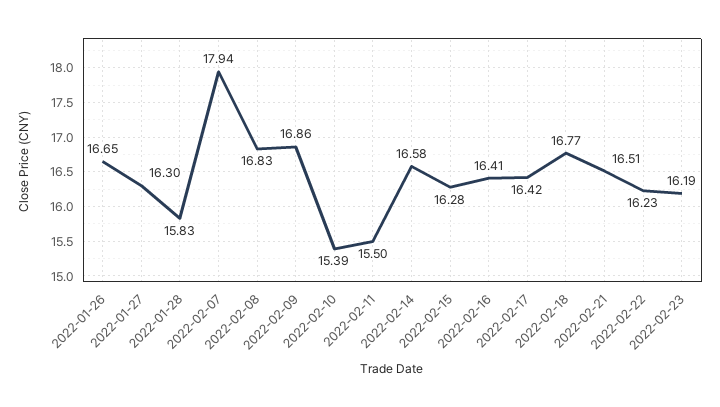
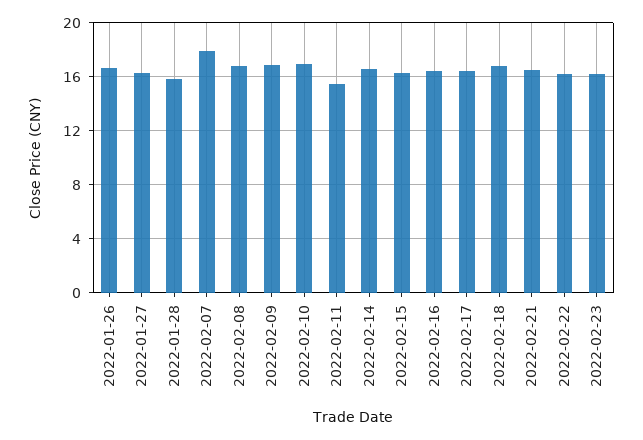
2022-02-10: 15.39 -> 17

